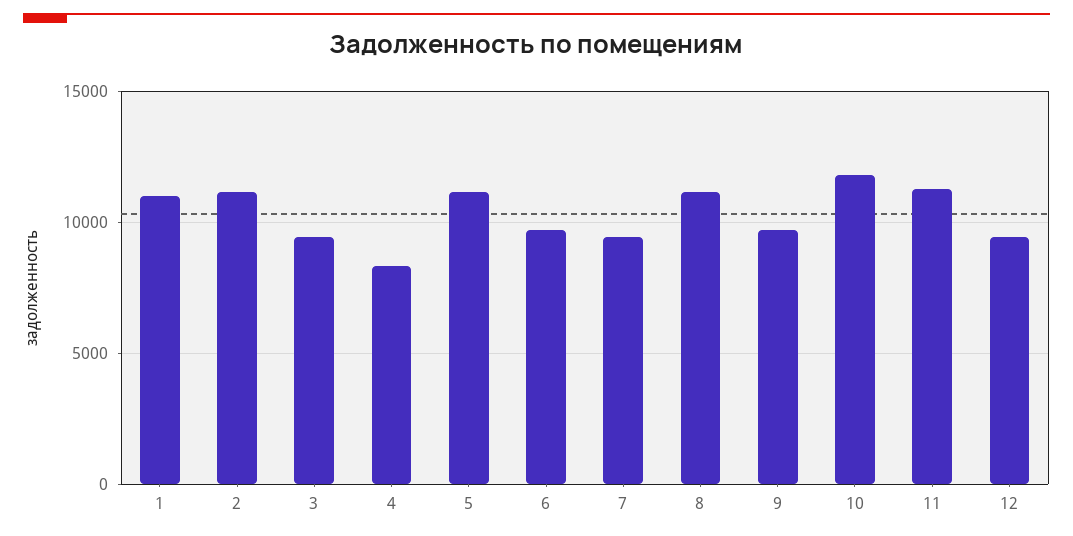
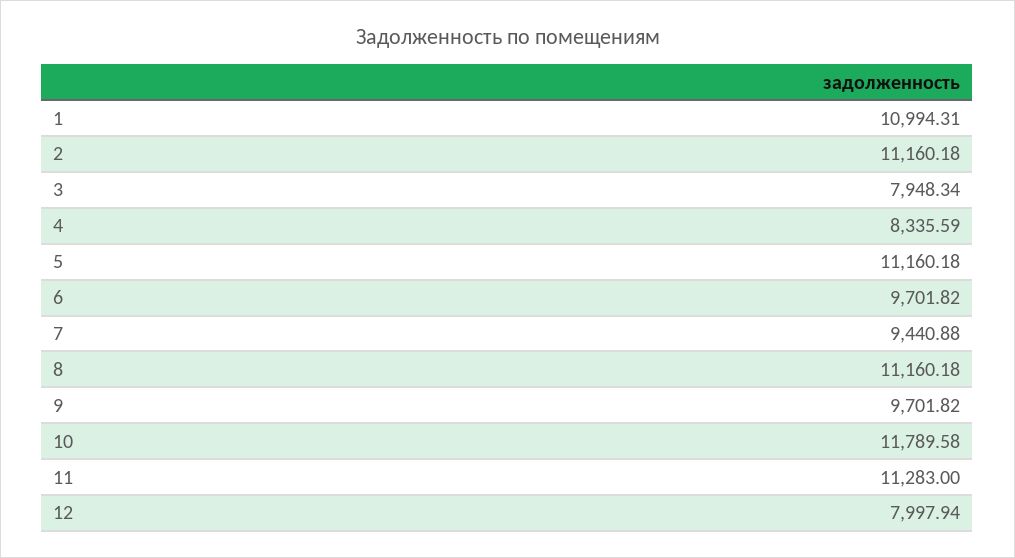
3: 9500 -> 7948.34
12: 9500 -> 7997.94

